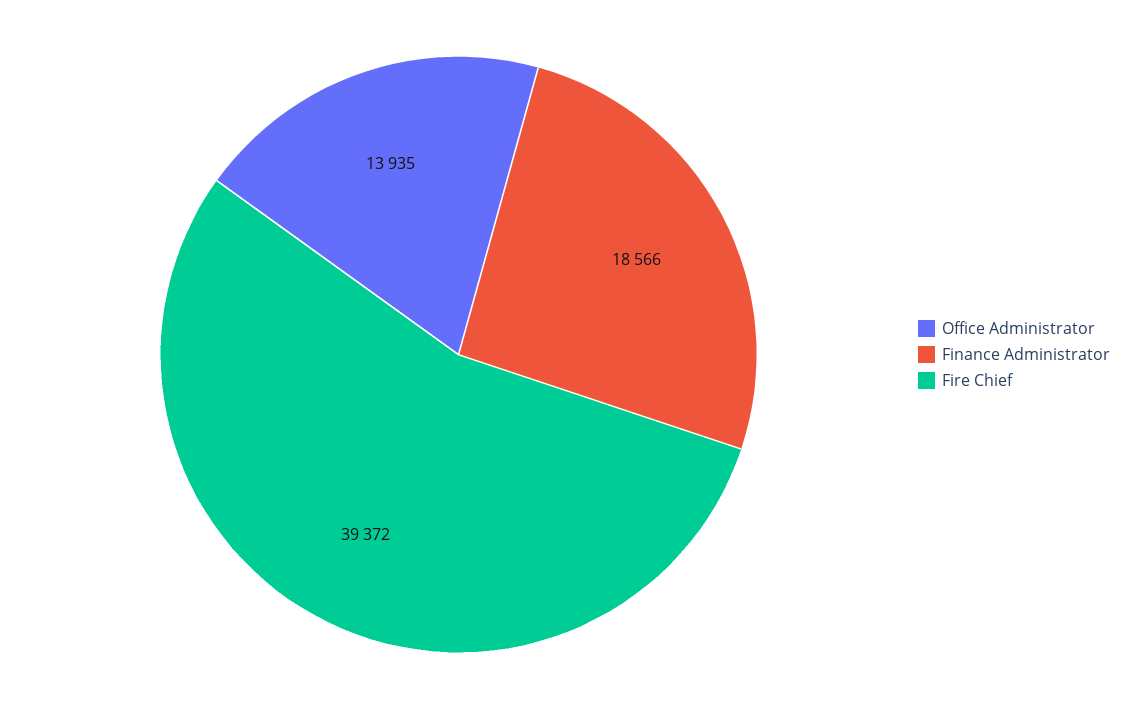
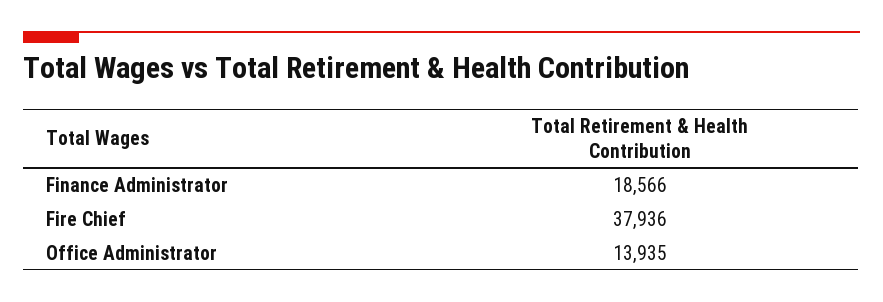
Fire Chief: 39372 -> 37936

